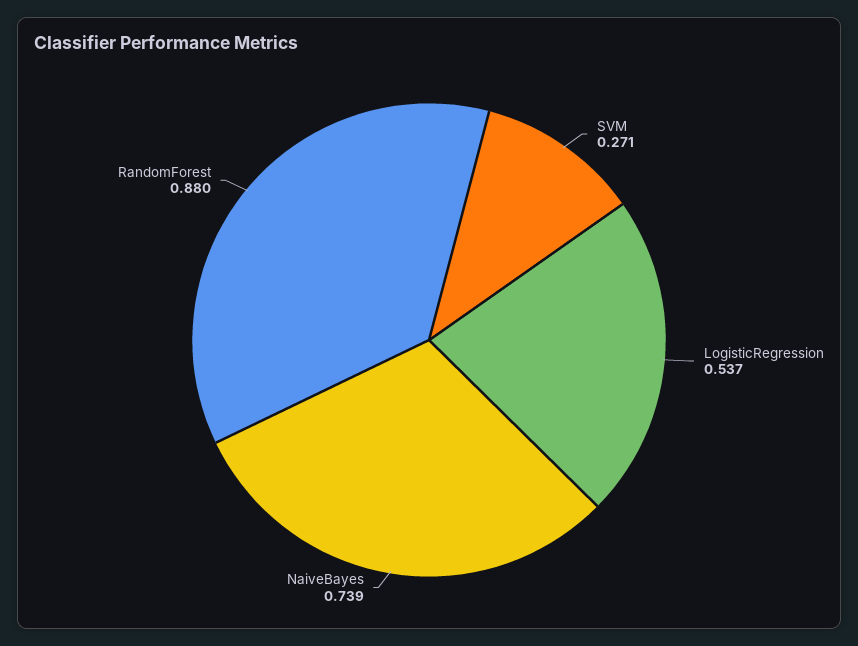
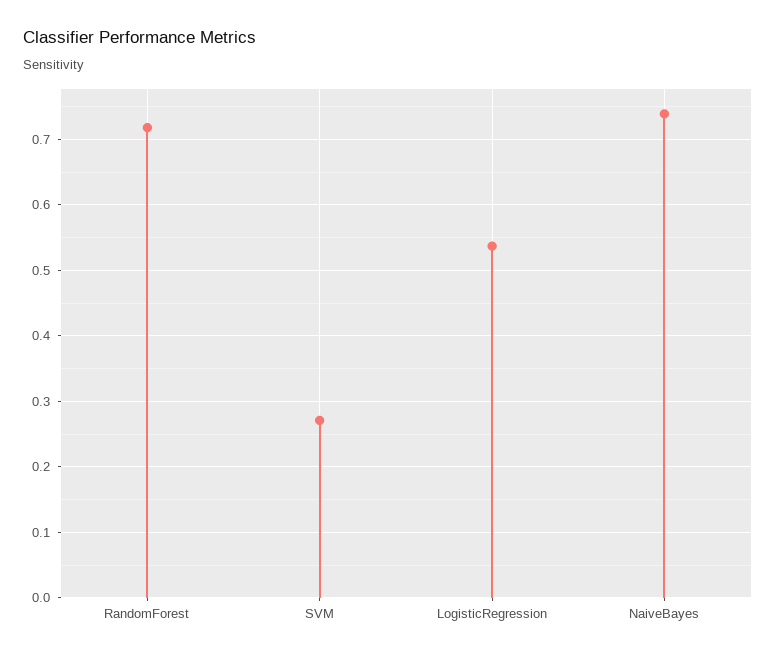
RandomForest: 0.88 -> 0.72

